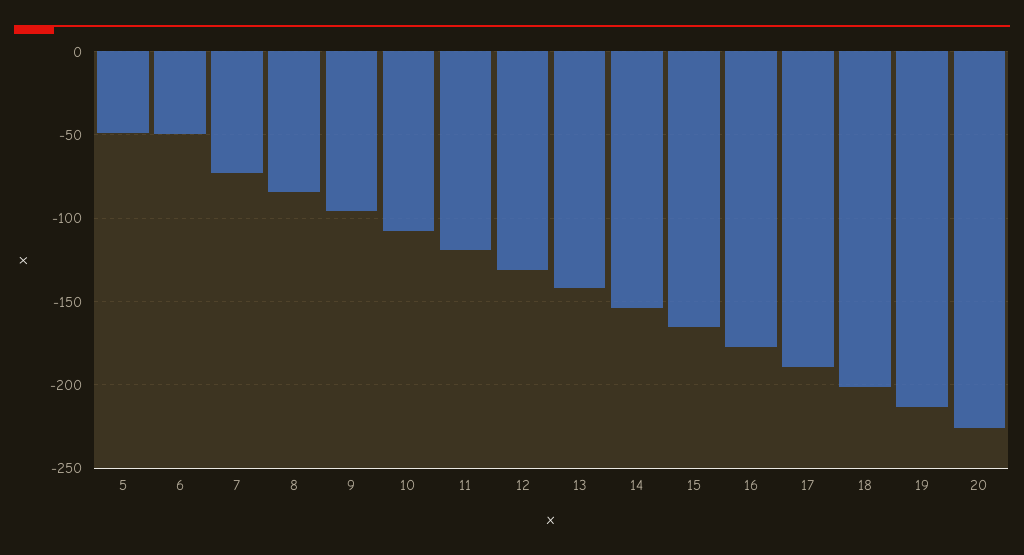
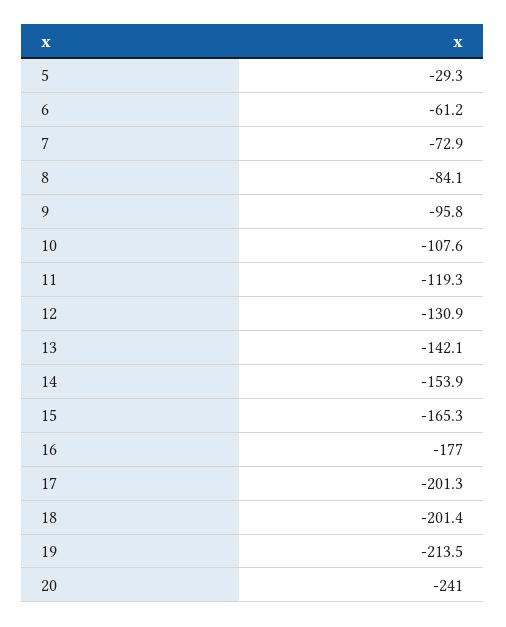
5: -50 -> -29.3
6: -50 -> -61.2
17: -190 -> -201.3
20: -225 -> -241

